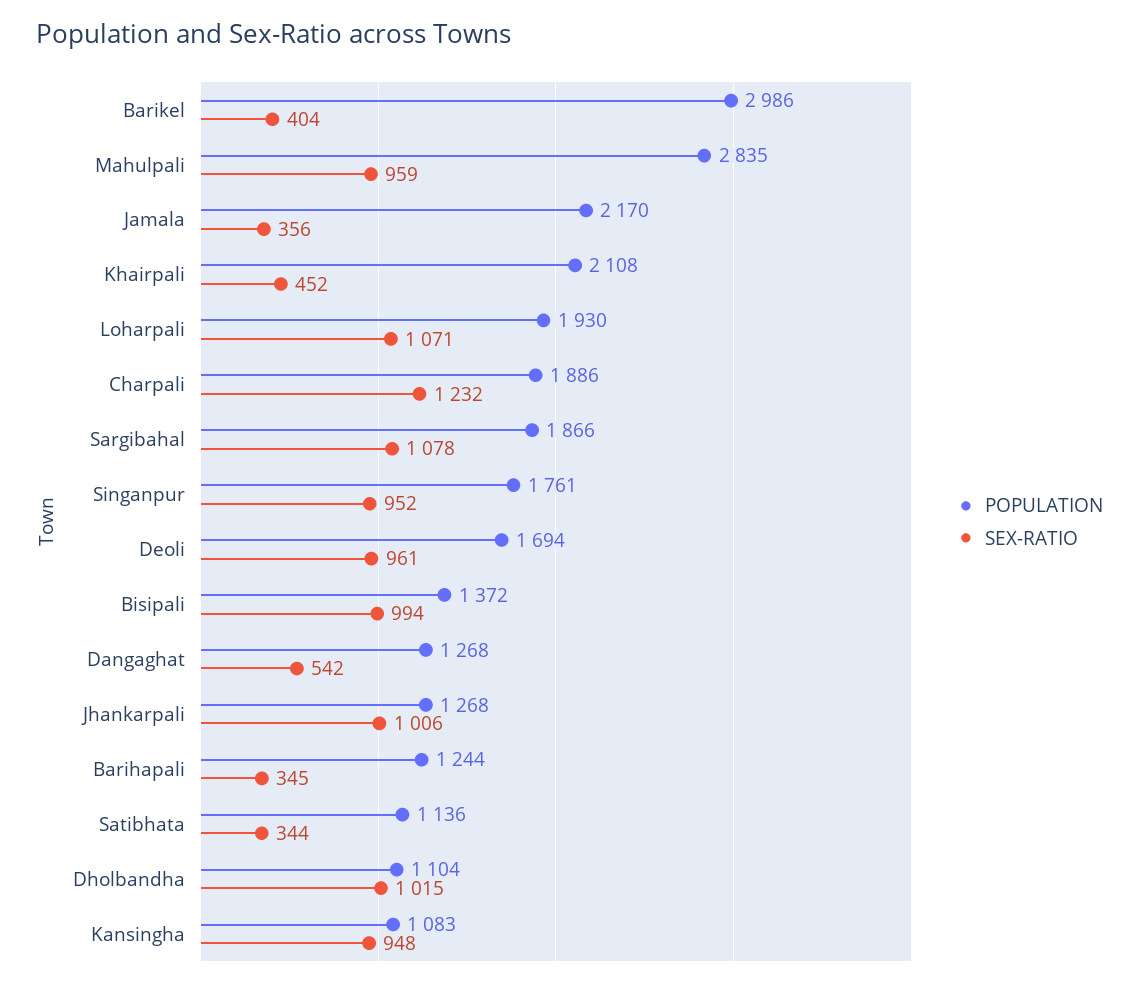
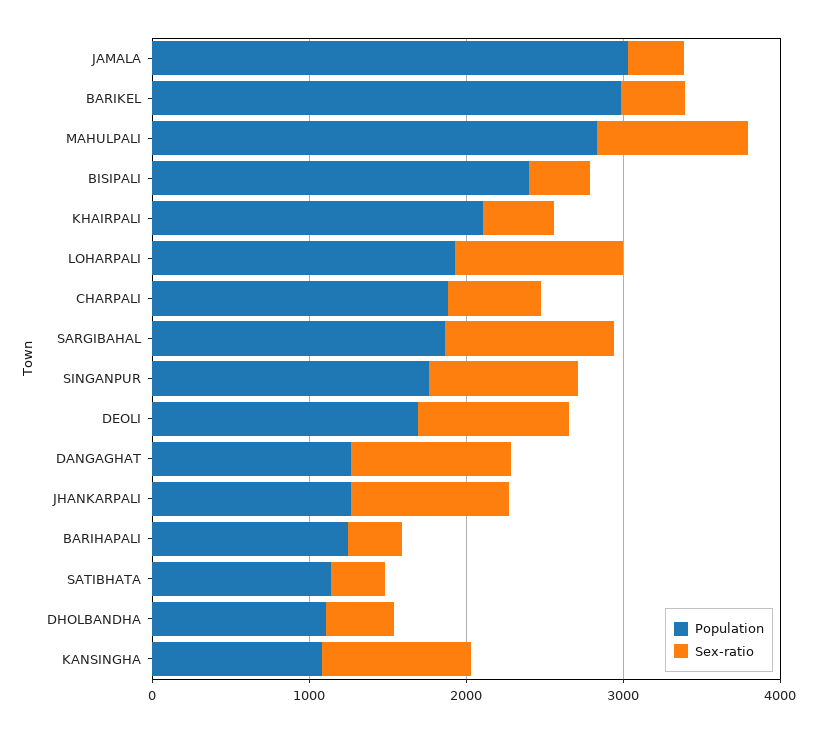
POPULATION, Jamala: 2170 -> 3000
SEX-RATIO, Charpali: 1232 -> 600
POPULATION, Bisipali: 1372 -> 2400
SEX-RATIO, Bisipali: 994 -> 400
SEX-RATIO, Dangaghat: 542 -> 1000
SEX-RATIO, Dholbandha: 1015 -> 400

